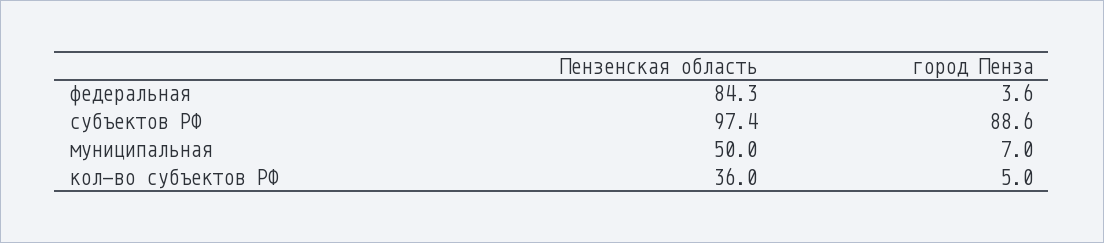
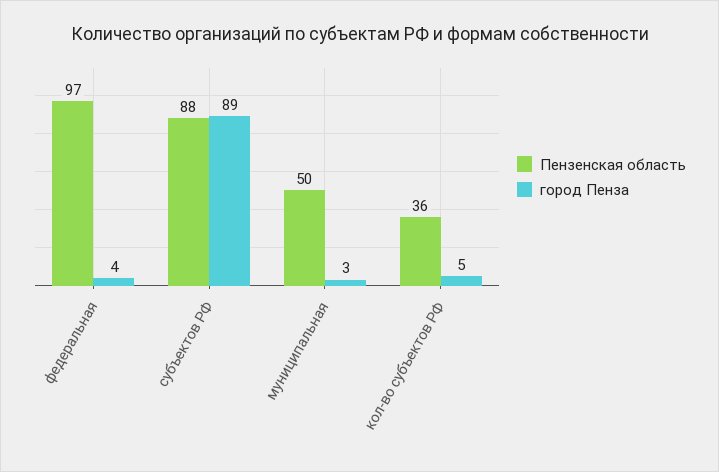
Пензенская область, федеральная: 84.3 -> 97
Пензенская область, субъектов РФ: 97.4 -> 88
город Пенза, муниципальная: 7 -> 3

